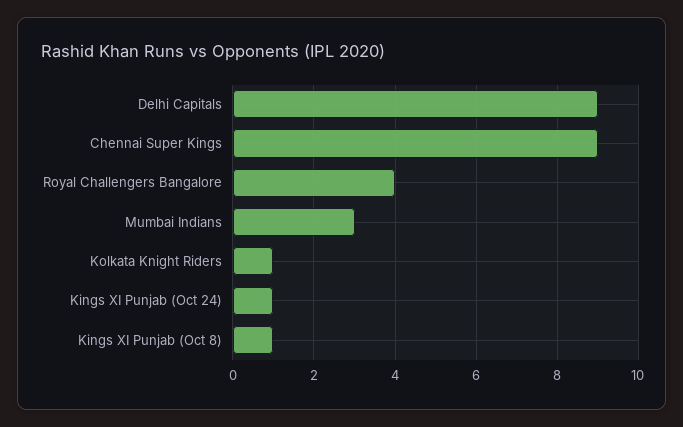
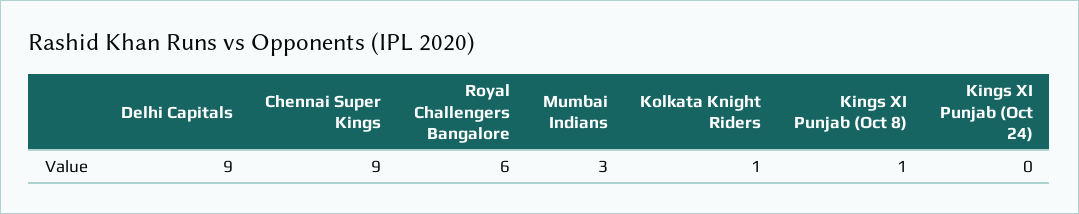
Royal Challengers Bangalore: 4 -> 6
Kings XI Punjab (Oct 24): 1 -> 0

